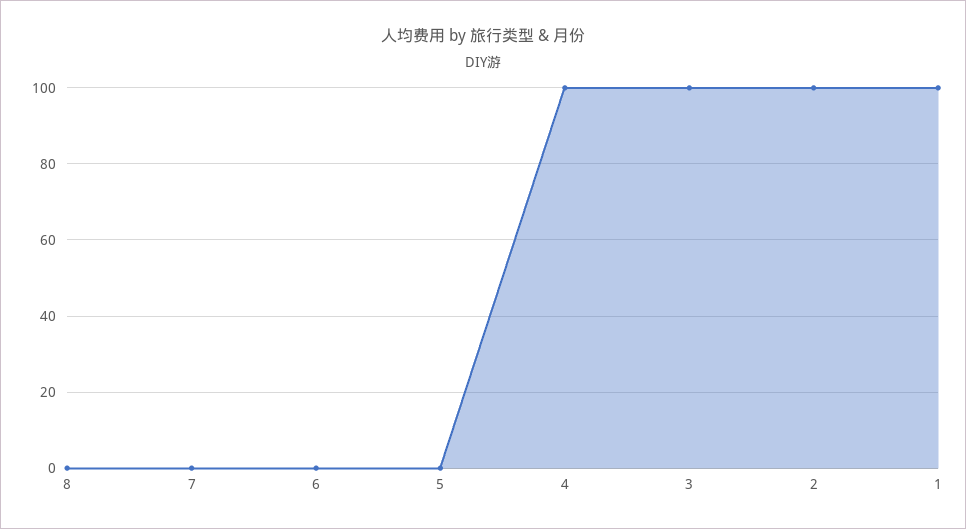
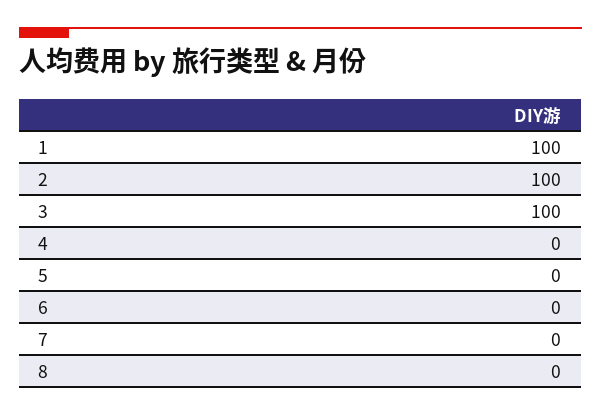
4: 100 -> 0

